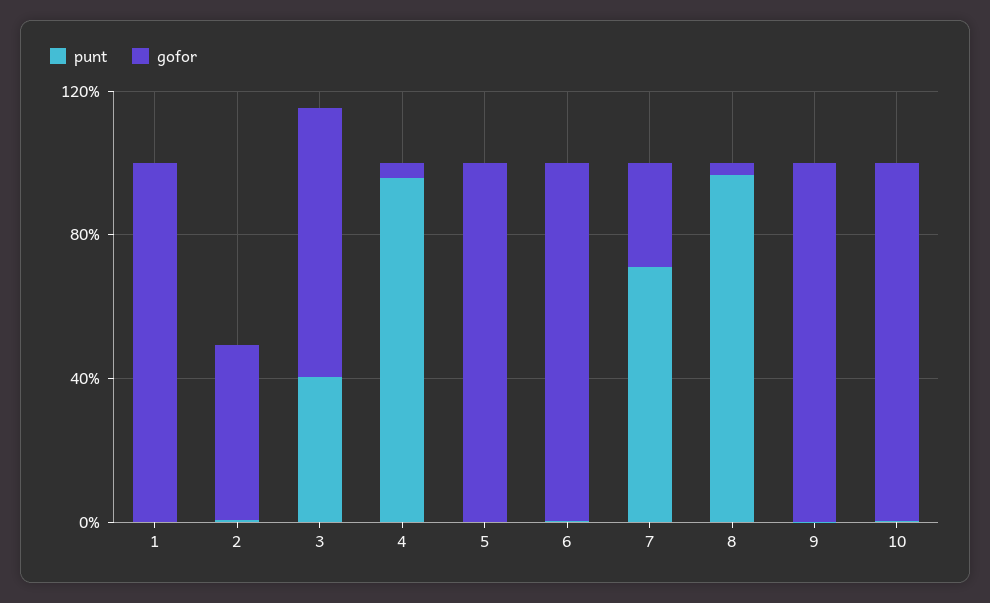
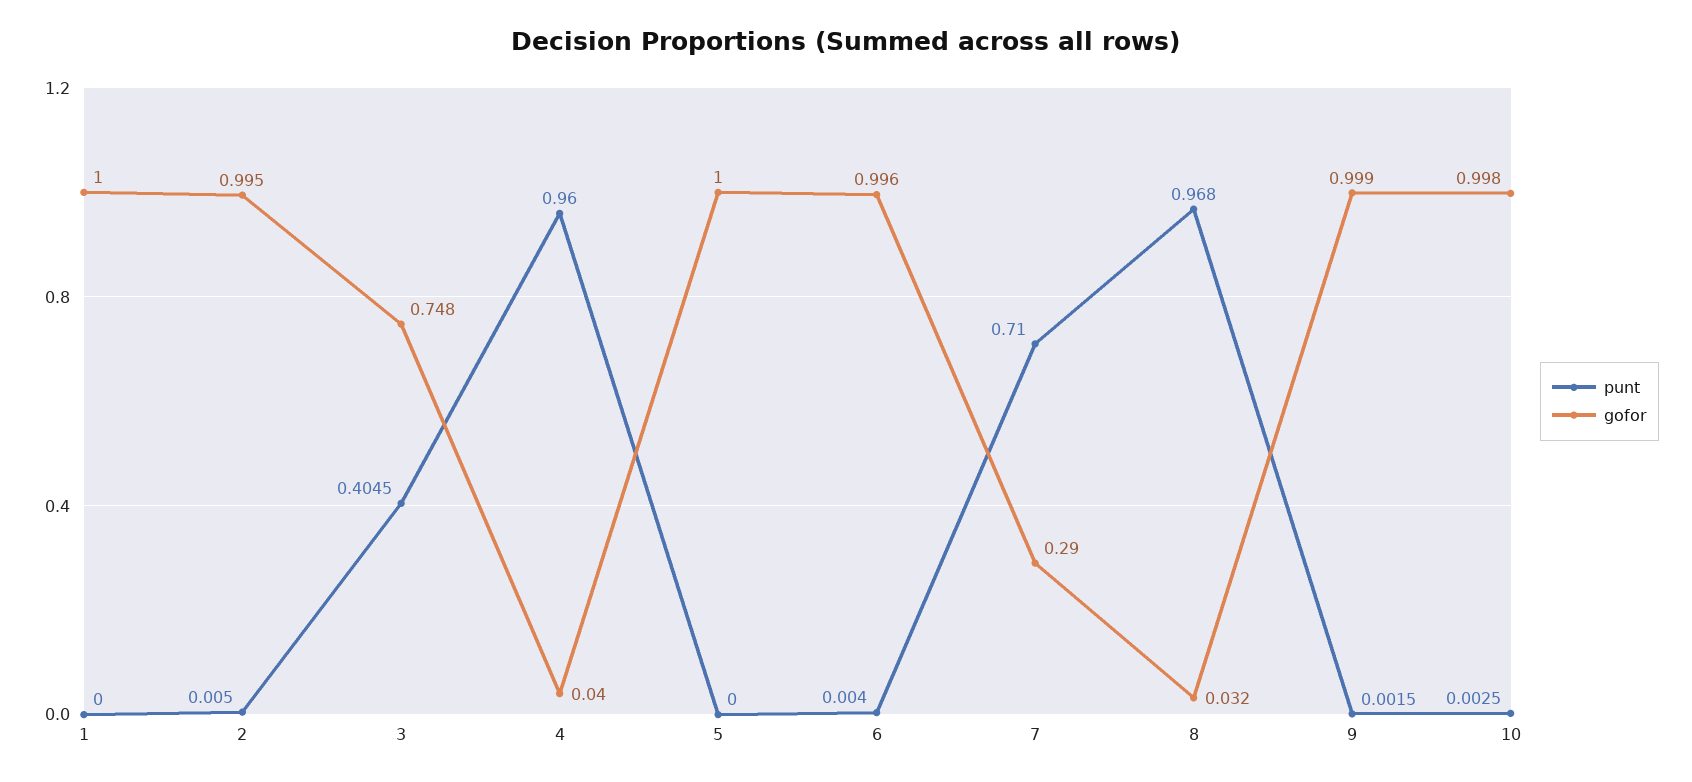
gofor, 2: 0.5 -> 0.995

